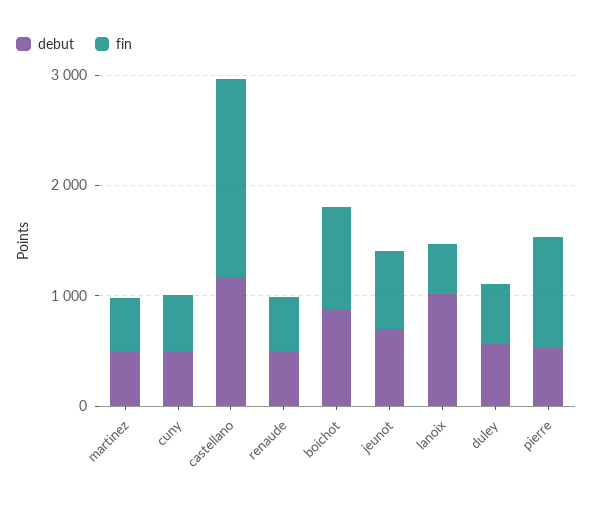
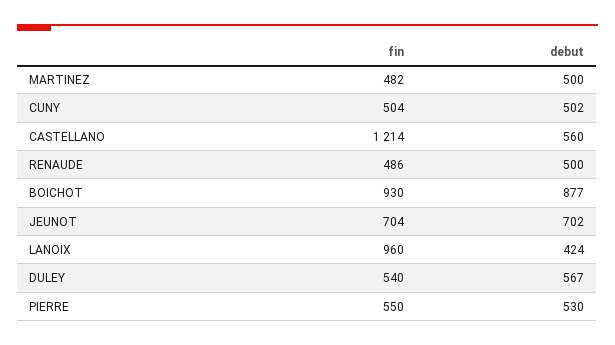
debut, castellano: 1200 -> 560
fin, castellano: 1800 -> 1214
debut, lanoix: 1000 -> 424
fin, lanoix: 400 -> 960
fin, pierre: 1000 -> 550

